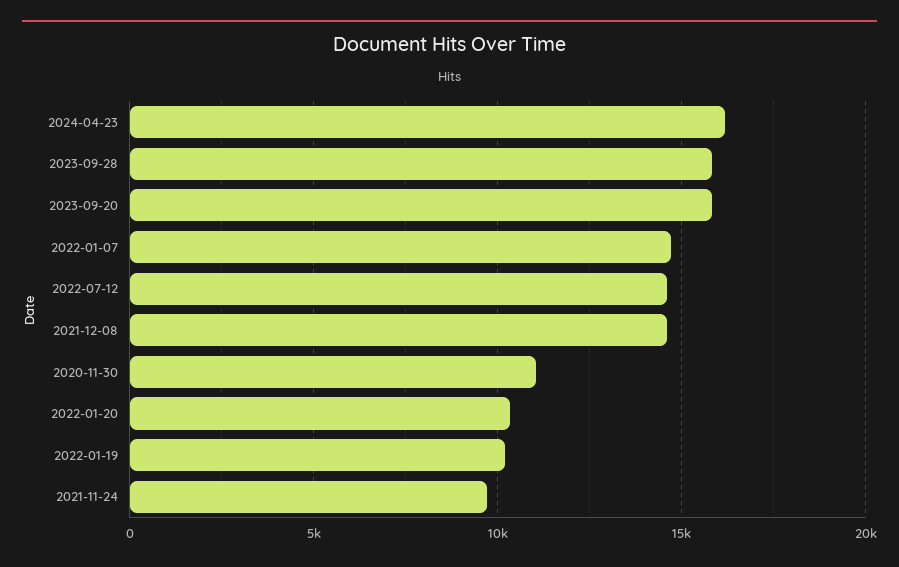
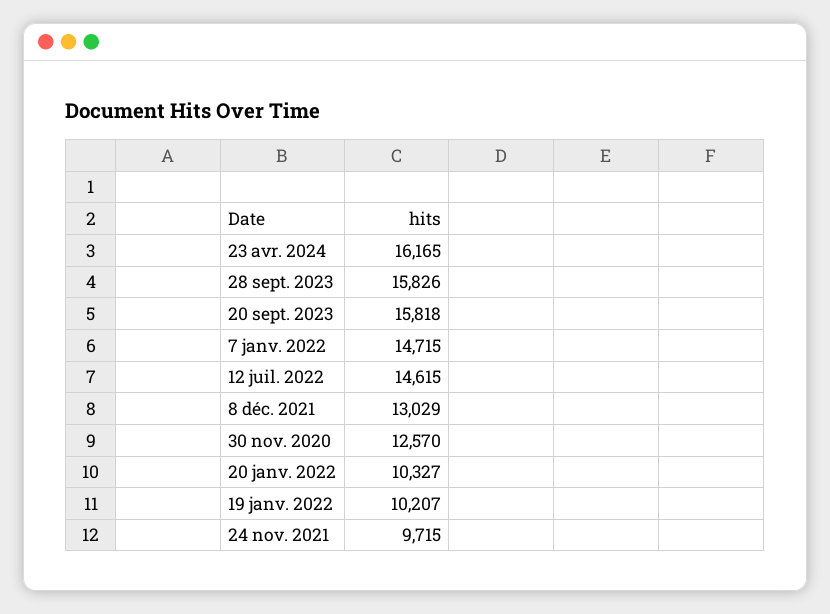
2021-12-08: 14500 -> 13029
2020-11-30: 11000 -> 12570

